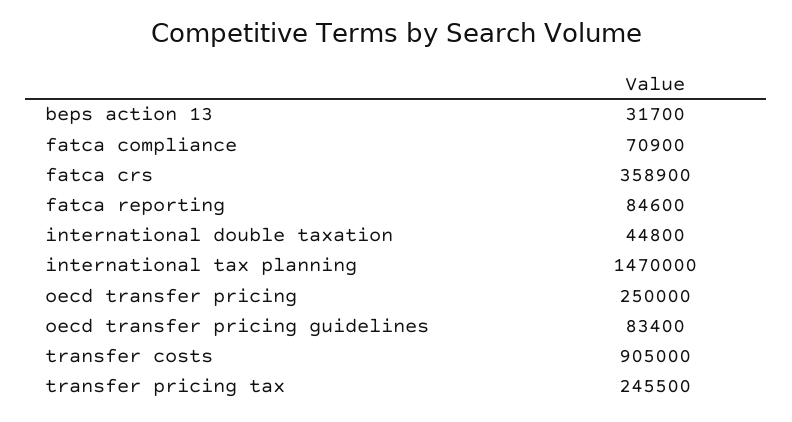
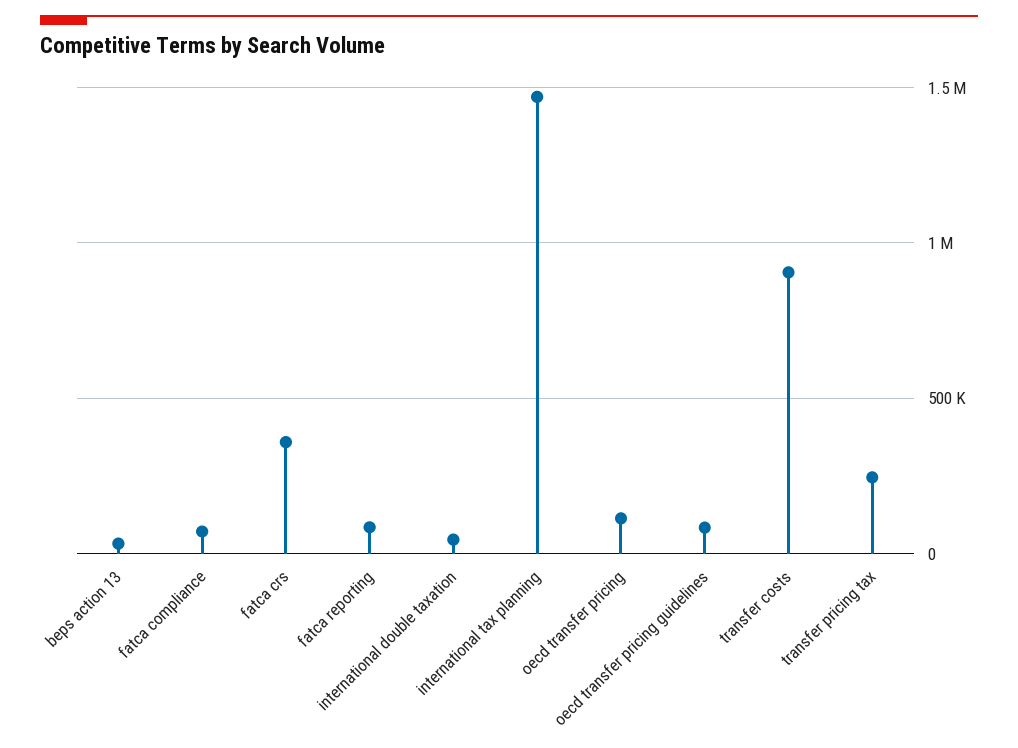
oecd transfer pricing: 250000 -> 100000

